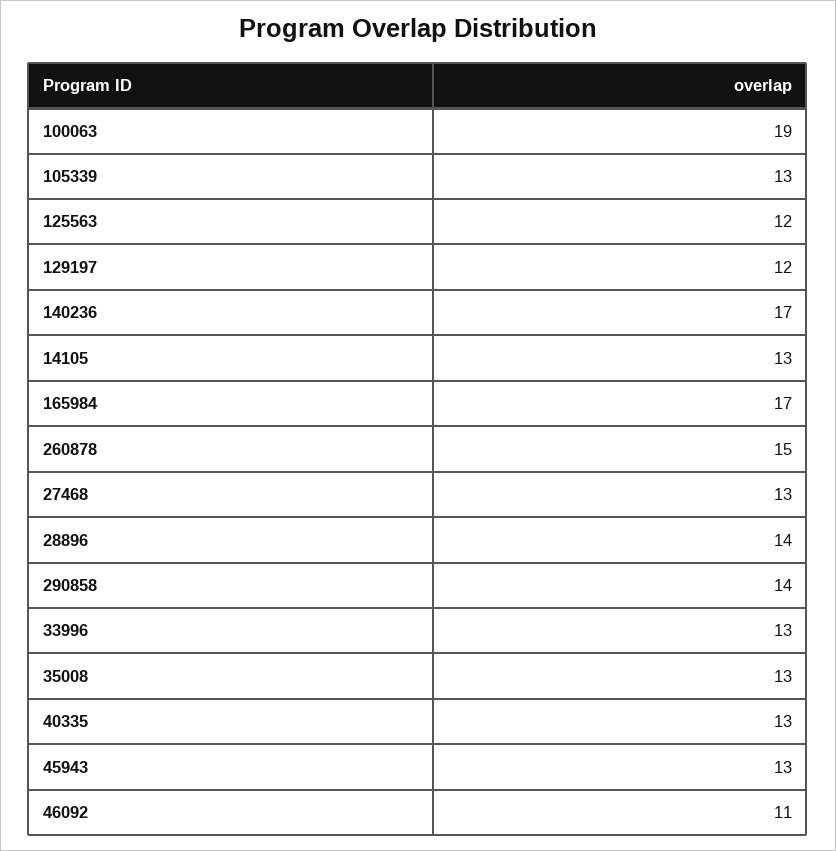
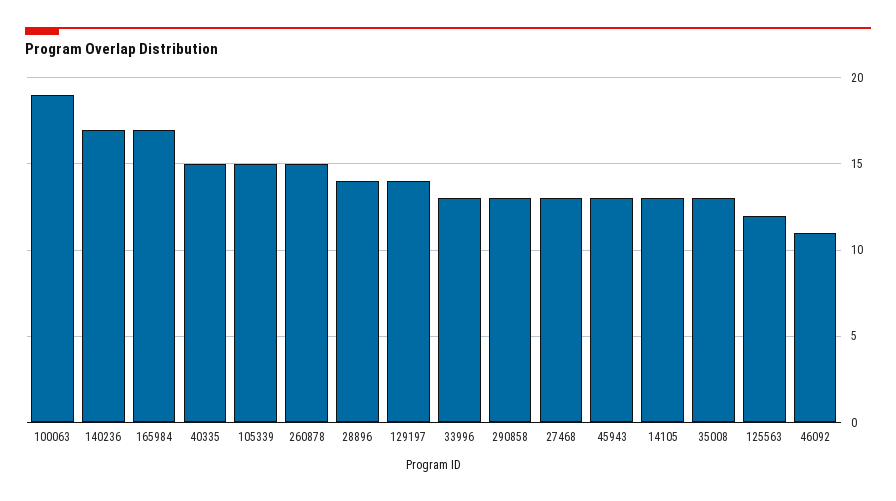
105339: 13 -> 15
129197: 12 -> 14
290858: 14 -> 13
40335: 13 -> 15

